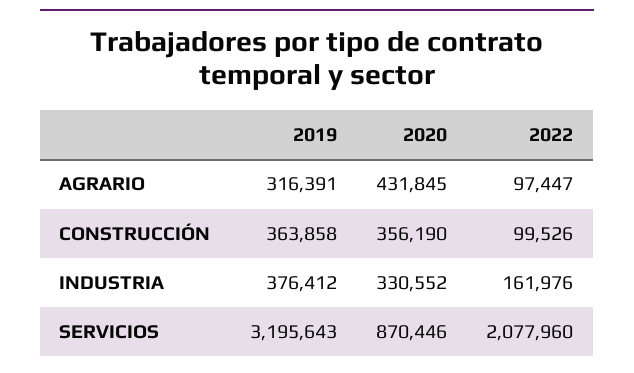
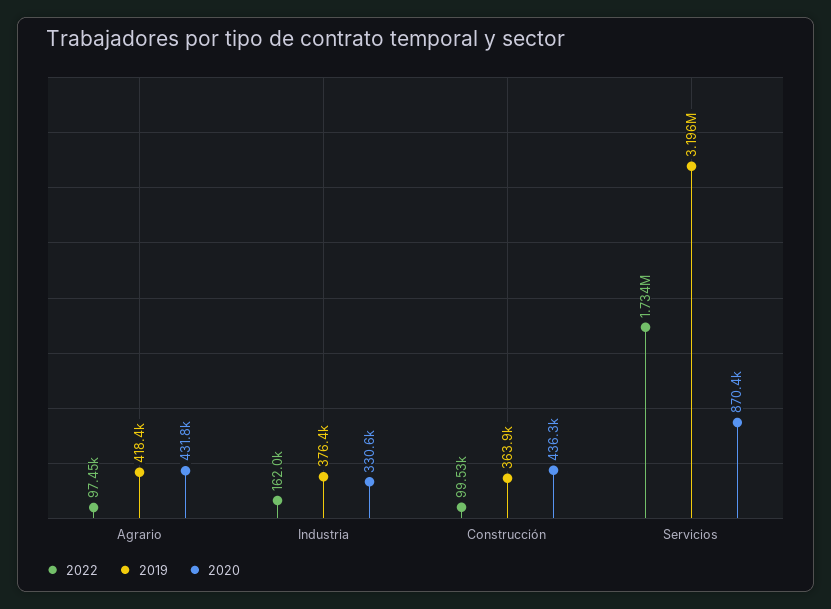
2019, AGRARIO: 316391 -> 418400
2020, CONSTRUCCIÓN: 356190 -> 436300
2022, SERVICIOS: 2077960 -> 1734000

